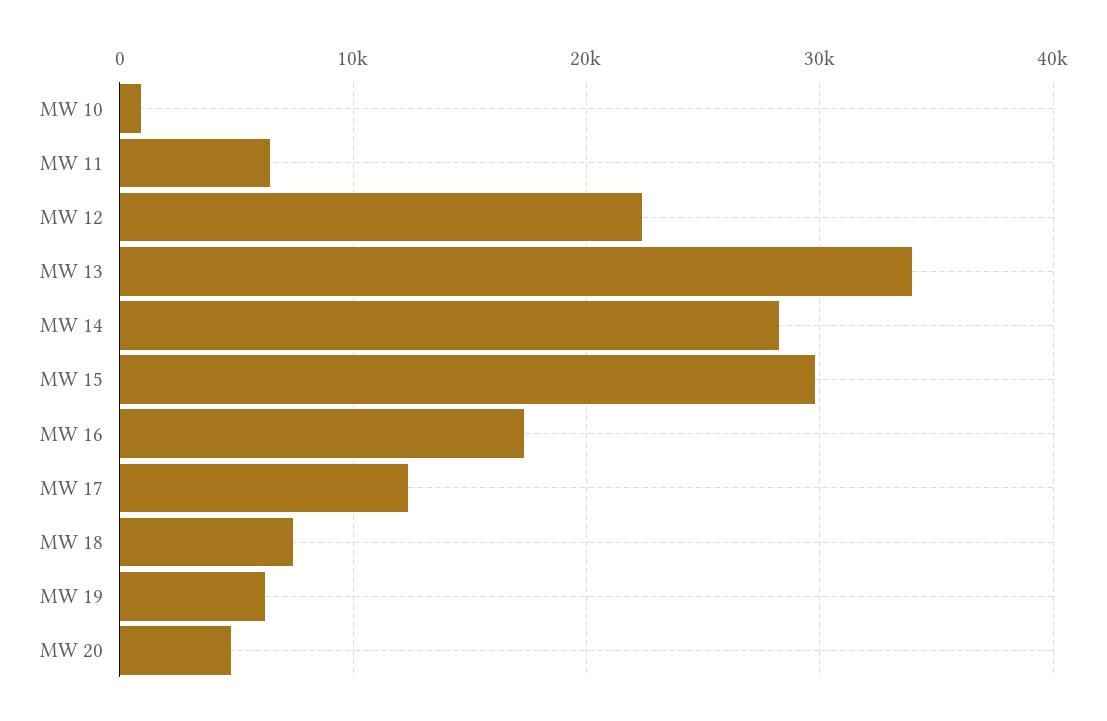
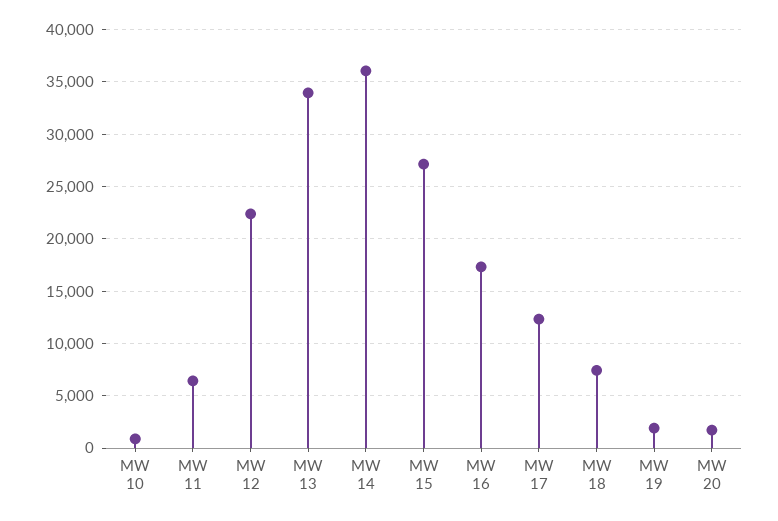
MW 14: 28000 -> 36000
MW 15: 30000 -> 27000
MW 19: 6000 -> 2000
MW 20: 5000 -> 2000

